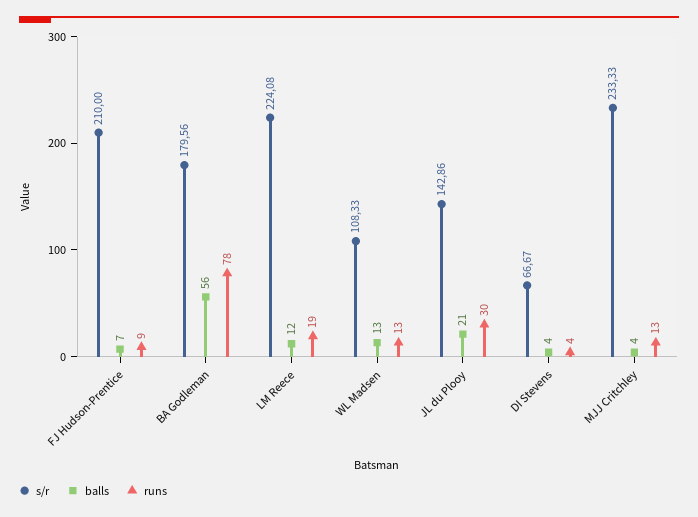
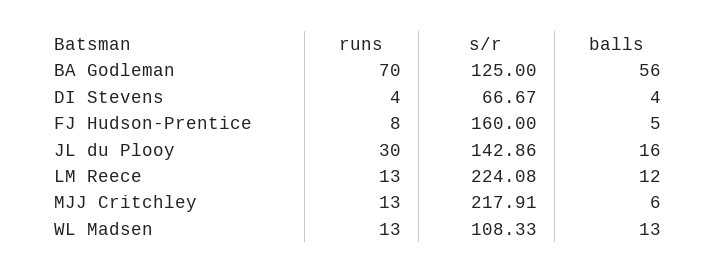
s/r, FJ Hudson-Prentice: 210 -> 160
balls, FJ Hudson-Prentice: 7 -> 5
runs, FJ Hudson-Prentice: 9 -> 8
s/r, BA Godleman: 179.56 -> 125
runs, BA Godleman: 78 -> 70
runs, LM Reece: 19 -> 13
balls, JL du Plooy: 21 -> 16
s/r, MJJ Critchley: 233.33 -> 217.91
balls, MJJ Critchley: 4 -> 6

